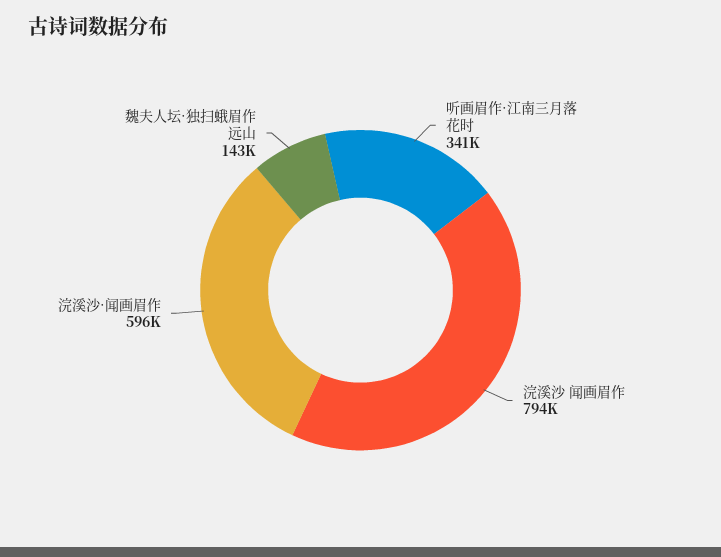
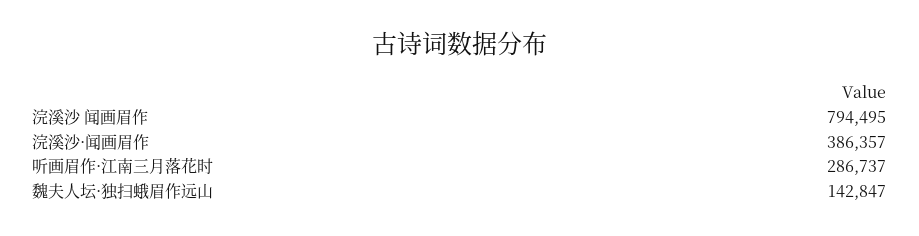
听画眉作·江南三月落花时: 341000 -> 286737
浣溪沙·闻画眉作: 596000 -> 386357

